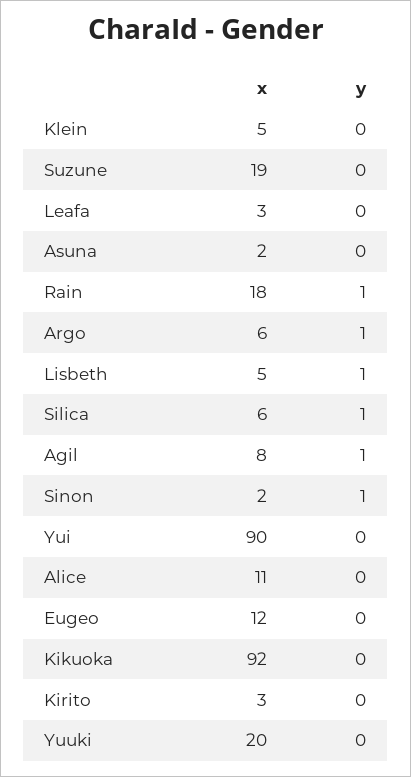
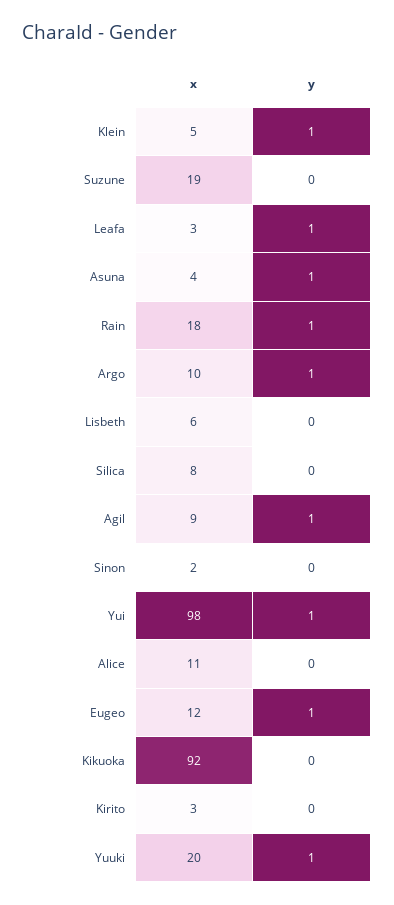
y, Klein: 0 -> 1
y, Leafa: 0 -> 1
x, Asuna: 2 -> 4
y, Asuna: 0 -> 1
x, Argo: 6 -> 10
x, Lisbeth: 5 -> 6
y, Lisbeth: 1 -> 0
x, Silica: 6 -> 8
y, Silica: 1 -> 0
x, Agil: 8 -> 9
y, Sinon: 1 -> 0
x, Yui: 90 -> 98
y, Yui: 0 -> 1
y, Eugeo: 0 -> 1
y, Yuuki: 0 -> 1

